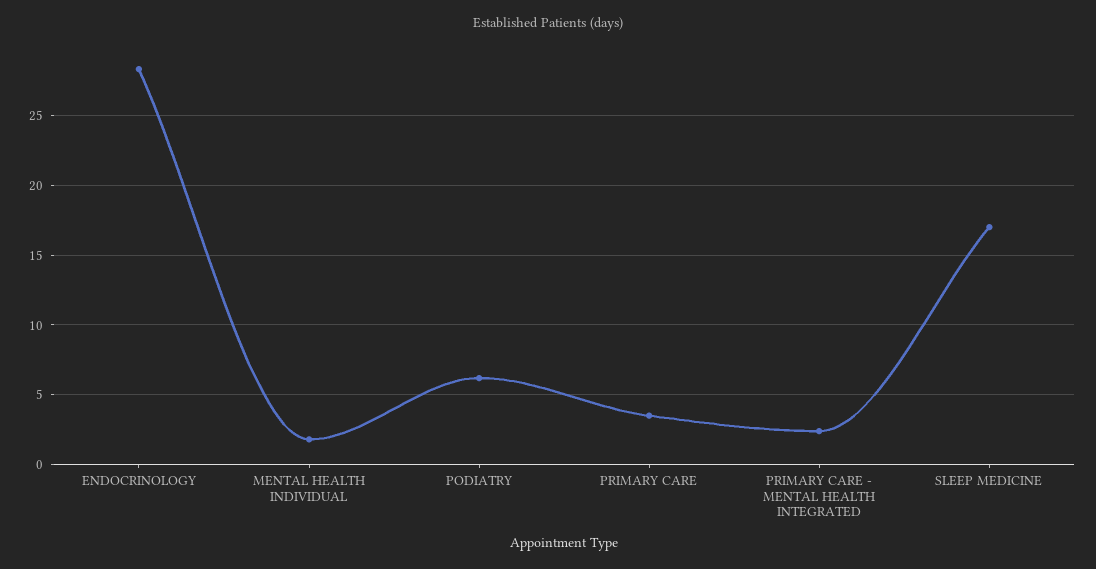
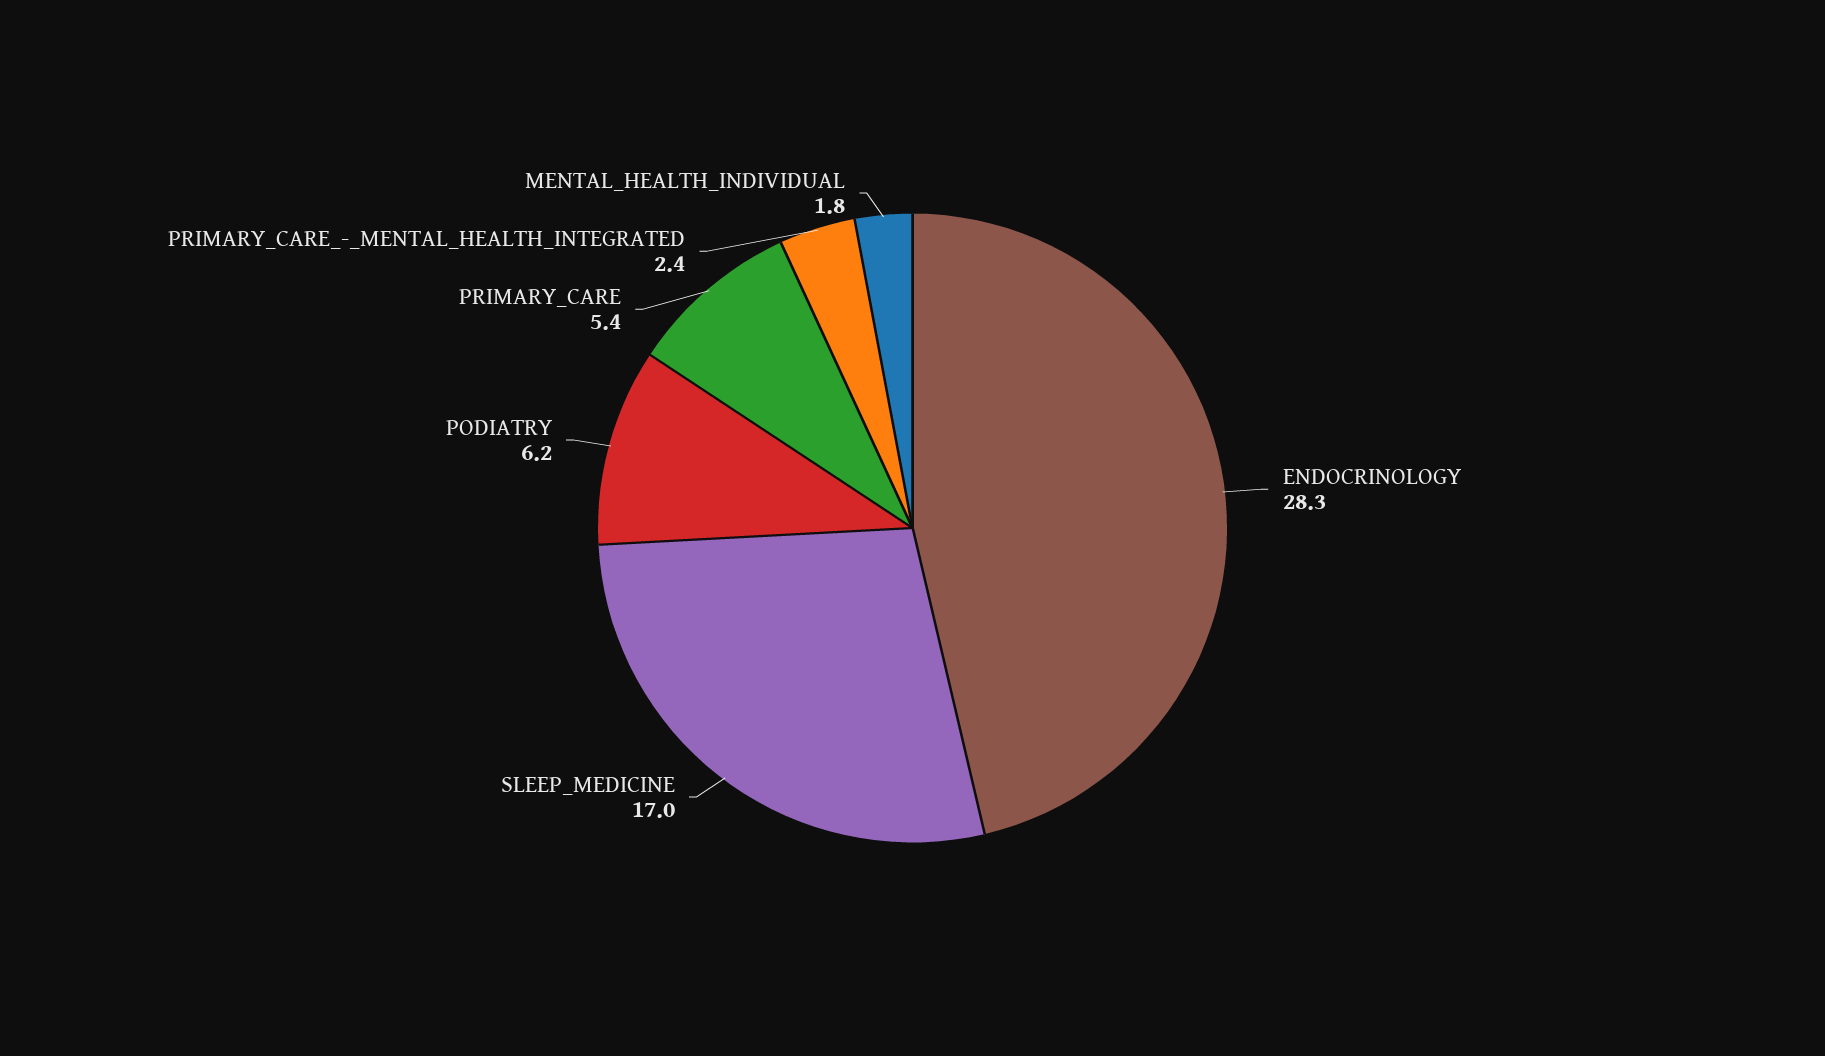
PRIMARY CARE: 3.5 -> 5.4

